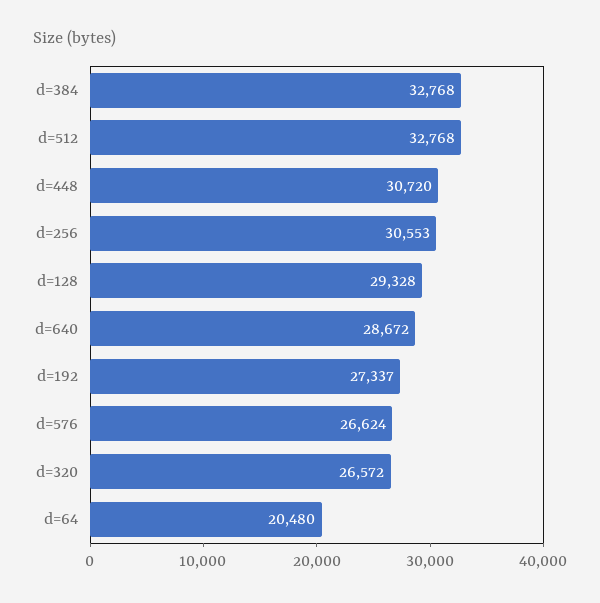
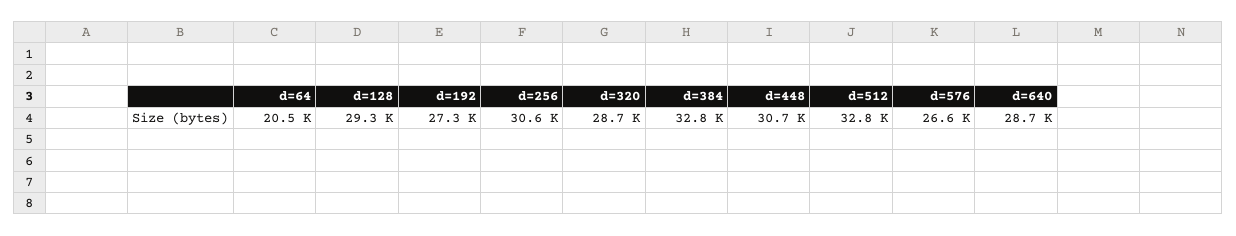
d=320: 26572 -> 28700

